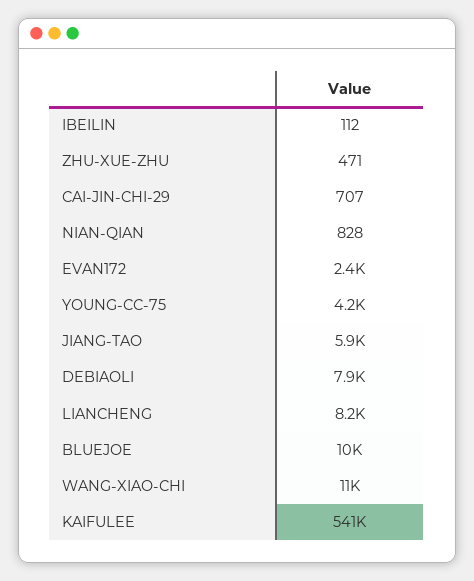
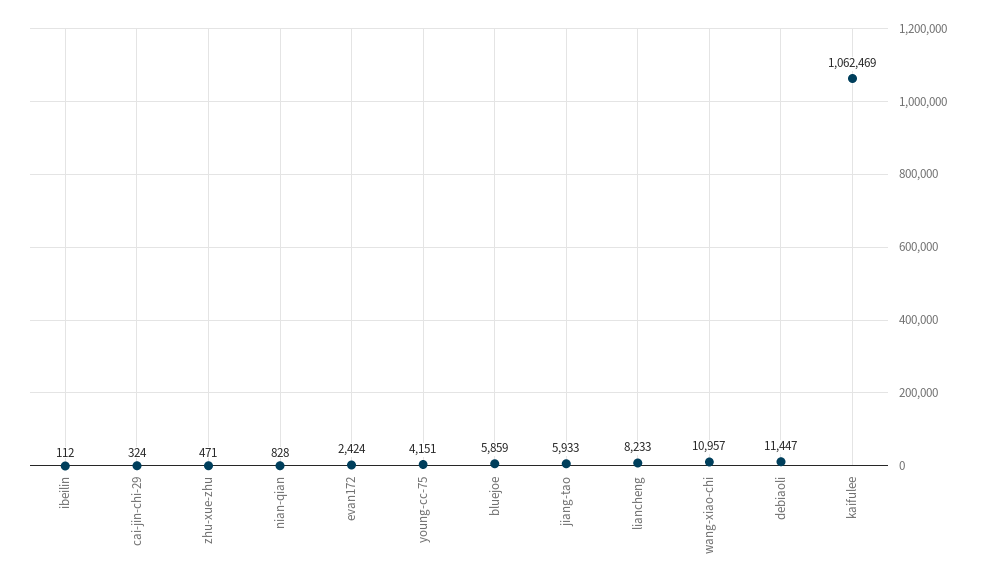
CAI-JIN-CHI-29: 707 -> 324
DEBIAOLI: 7900 -> 11447
BLUEJOE: 10000 -> 5859
KAIFULEE: 541000 -> 1062469

